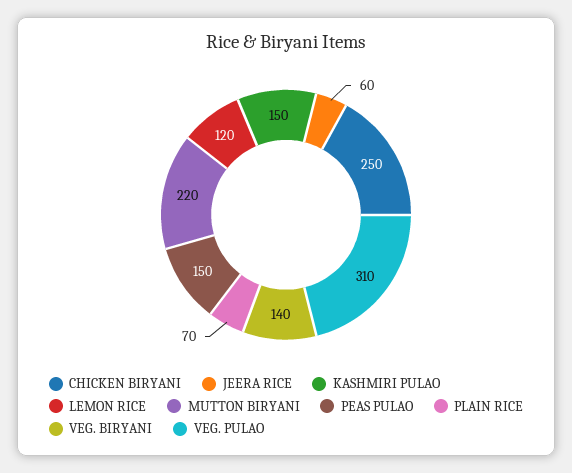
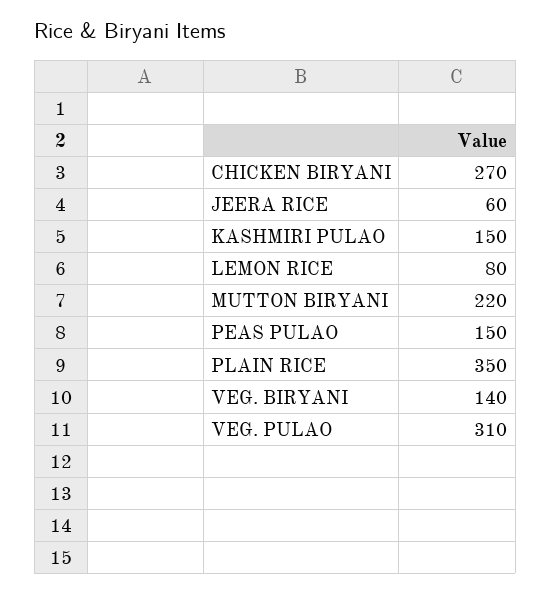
CHICKEN BIRYANI: 250 -> 270
LEMON RICE: 120 -> 80
PLAIN RICE: 70 -> 350

